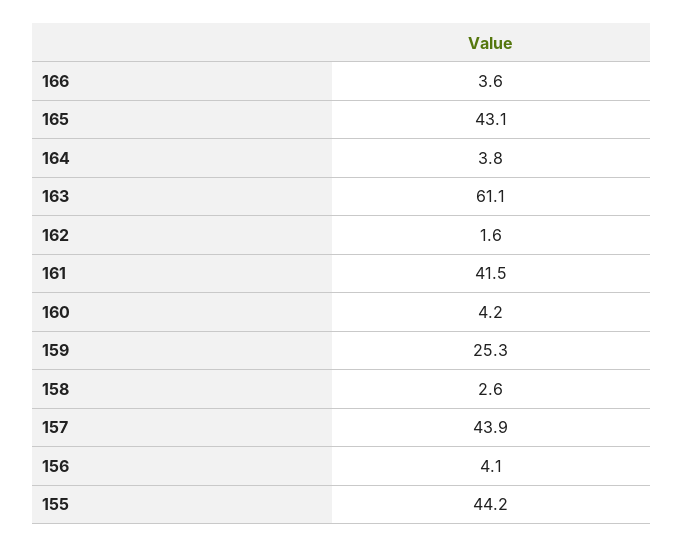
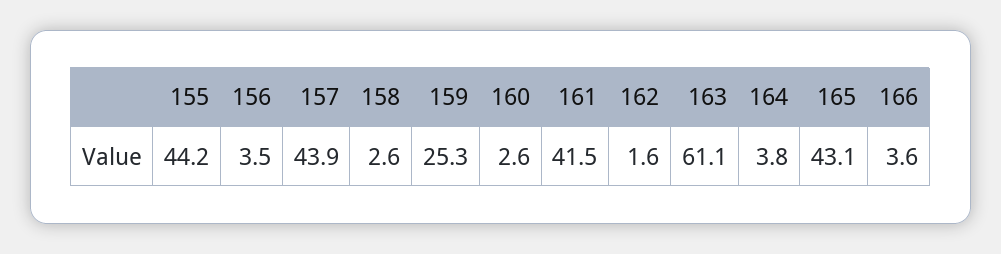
160: 4.2 -> 2.6
156: 4.1 -> 3.5

